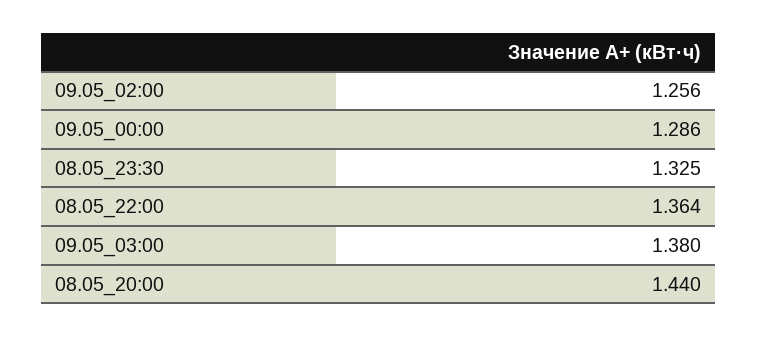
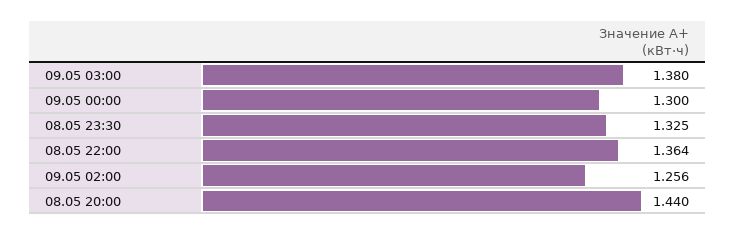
09.05_00:00: 1.286 -> 1.3

